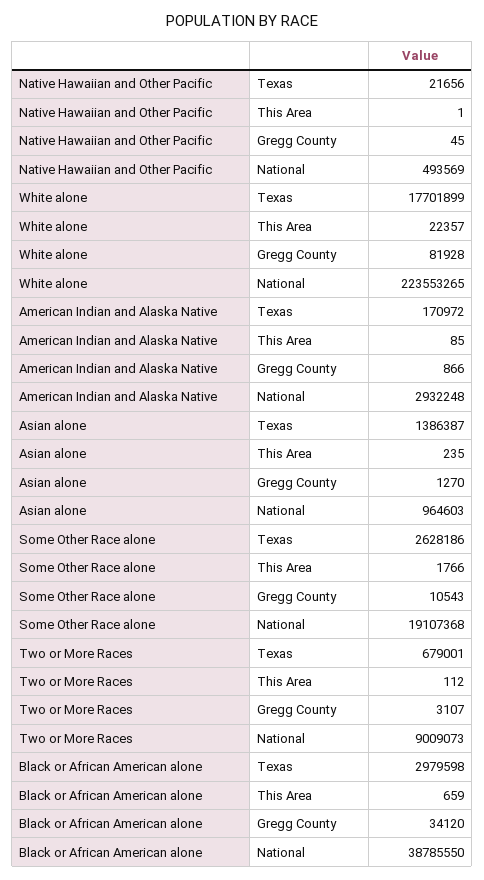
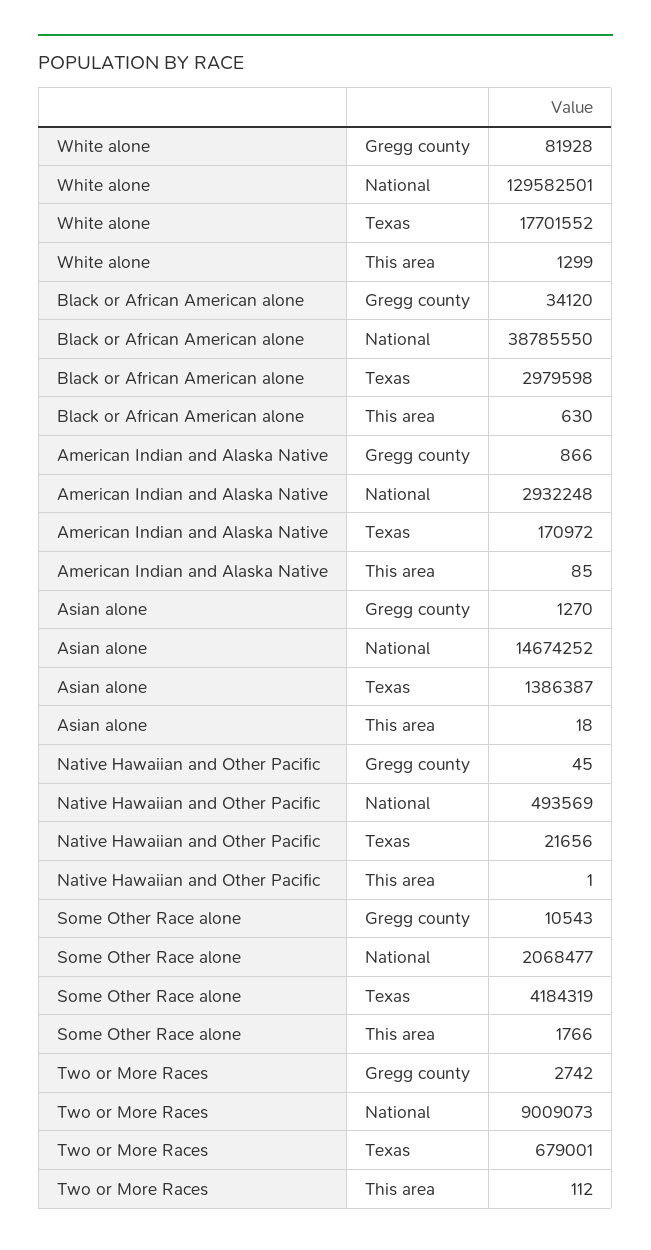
White alone, Texas: 17701899 -> 17701552
White alone, This Area: 22357 -> 1299
White alone, National: 223553265 -> 129582501
Asian alone, This Area: 235 -> 18
Asian alone, National: 964603 -> 14674252
Some Other Race alone, Texas: 2628186 -> 4184319
Some Other Race alone, National: 19107368 -> 2068477
Two or More Races, Gregg County: 3107 -> 2742
Black or African American alone, This Area: 659 -> 630

